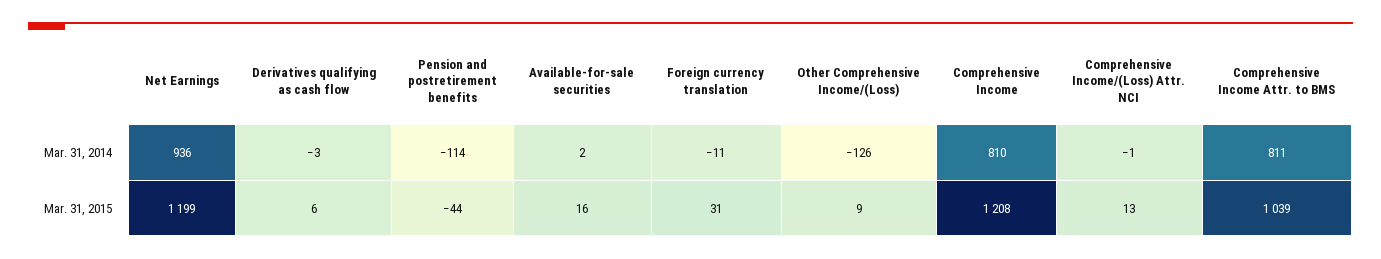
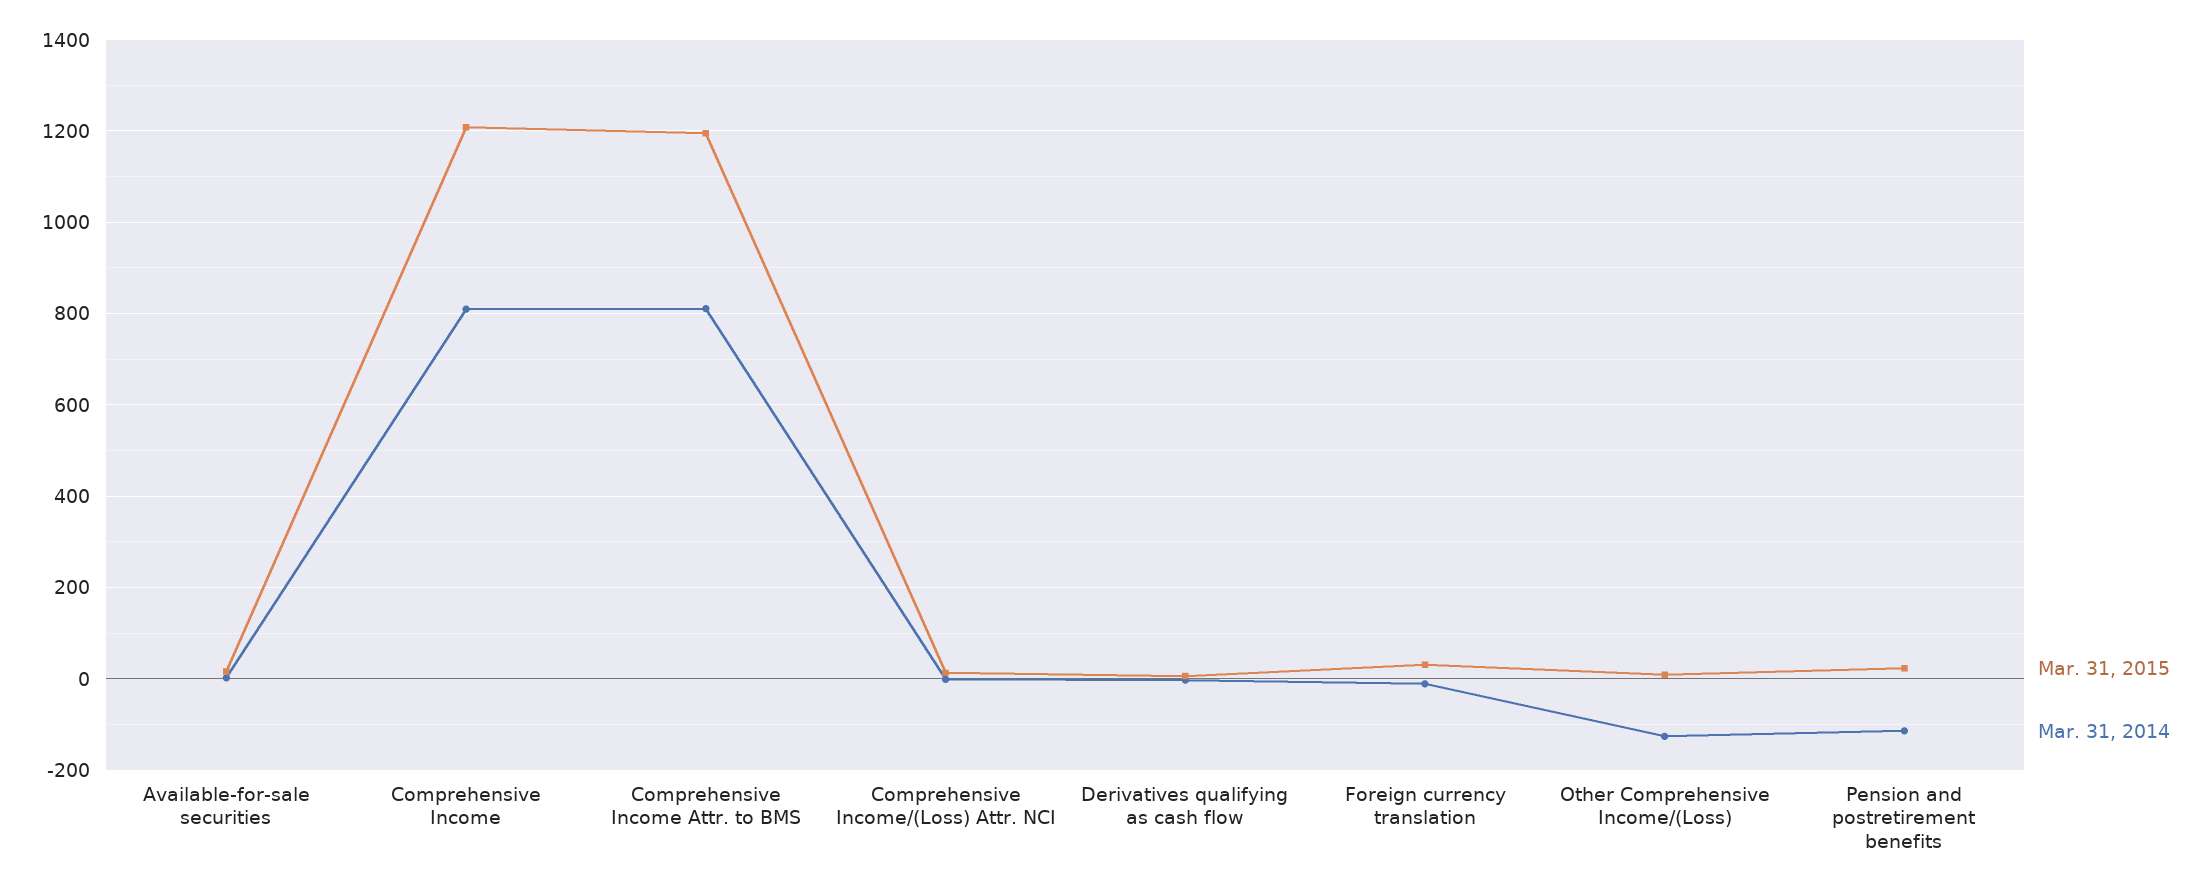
Mar. 31, 2014, Net Earnings: 936 -> none
Mar. 31, 2015, Net Earnings: 1199 -> none
Mar. 31, 2015, Pension and postretirement benefits: -44 -> 20
Mar. 31, 2015, Comprehensive Income Attr. to BMS: 1039 -> 1200

